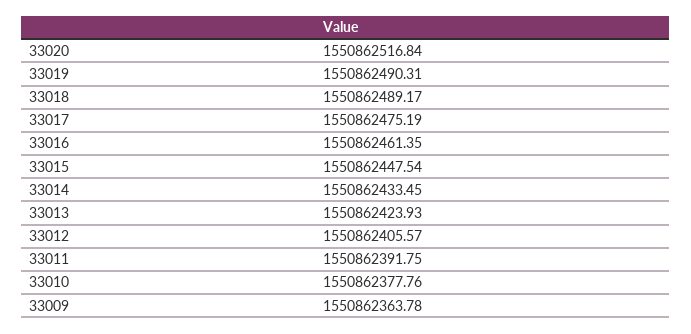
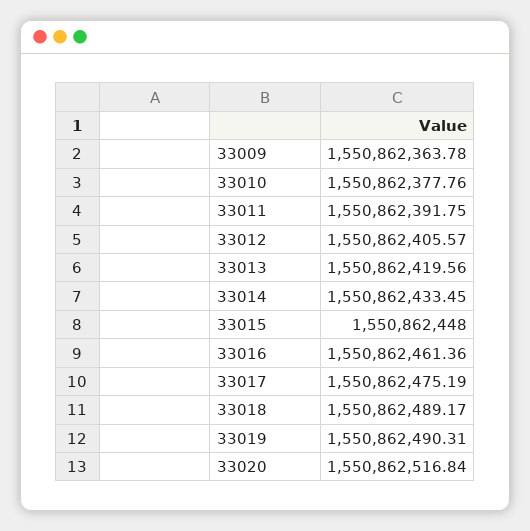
33016: 1550862461.35 -> 1550862461.36
33015: 1550862447.54 -> 1550862448
33013: 1550862423.93 -> 1550862419.56

